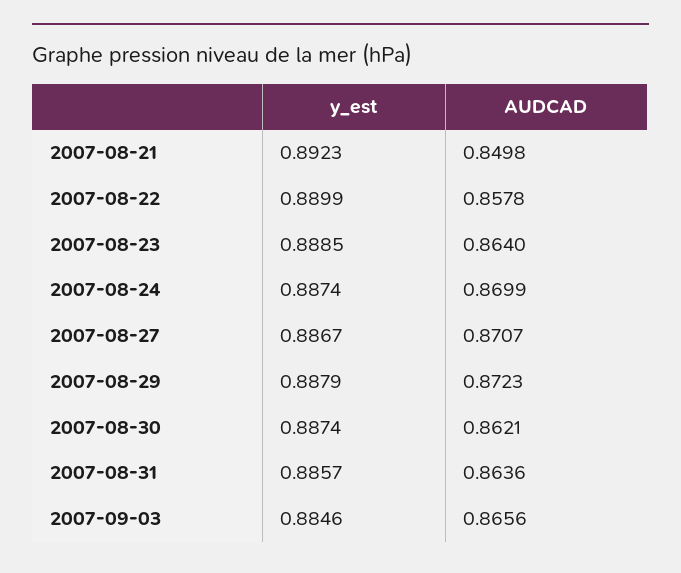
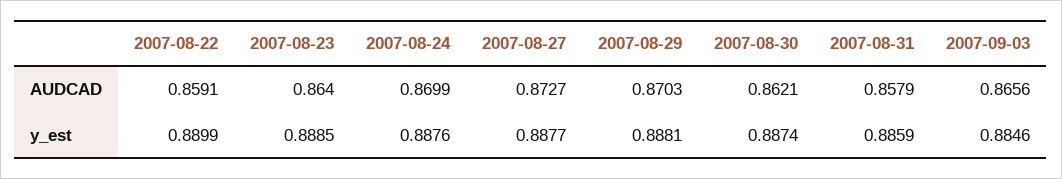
y_est, 2007-08-21: 0.8923 -> none
AUDCAD, 2007-08-21: 0.8498 -> none
AUDCAD, 2007-08-22: 0.8578 -> 0.8591
y_est, 2007-08-24: 0.8874 -> 0.8876
y_est, 2007-08-27: 0.8867 -> 0.8877
AUDCAD, 2007-08-27: 0.8707 -> 0.8727
y_est, 2007-08-29: 0.8879 -> 0.8881
AUDCAD, 2007-08-29: 0.8723 -> 0.8703
y_est, 2007-08-31: 0.8857 -> 0.8859
AUDCAD, 2007-08-31: 0.8636 -> 0.8579

